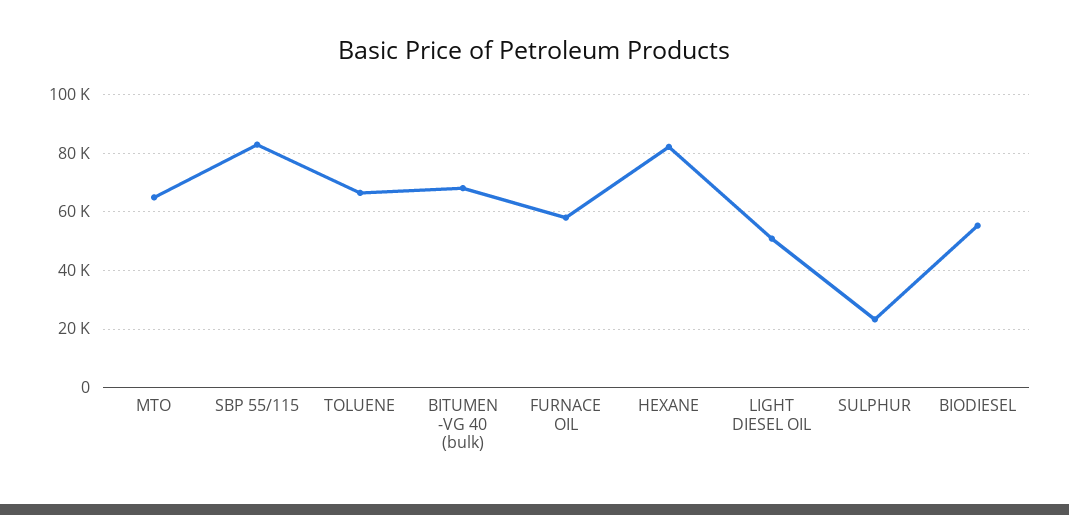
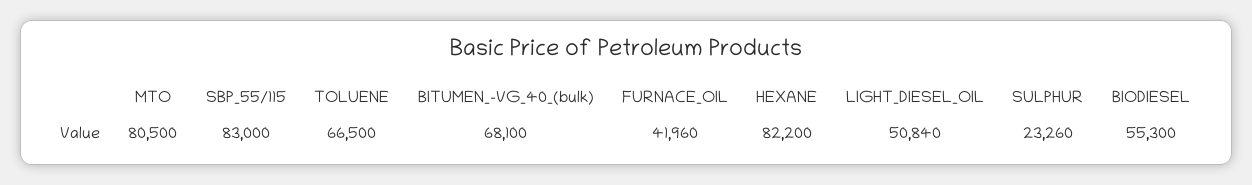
MTO: 65000 -> 80500
FURNACE OIL: 57500 -> 41960

